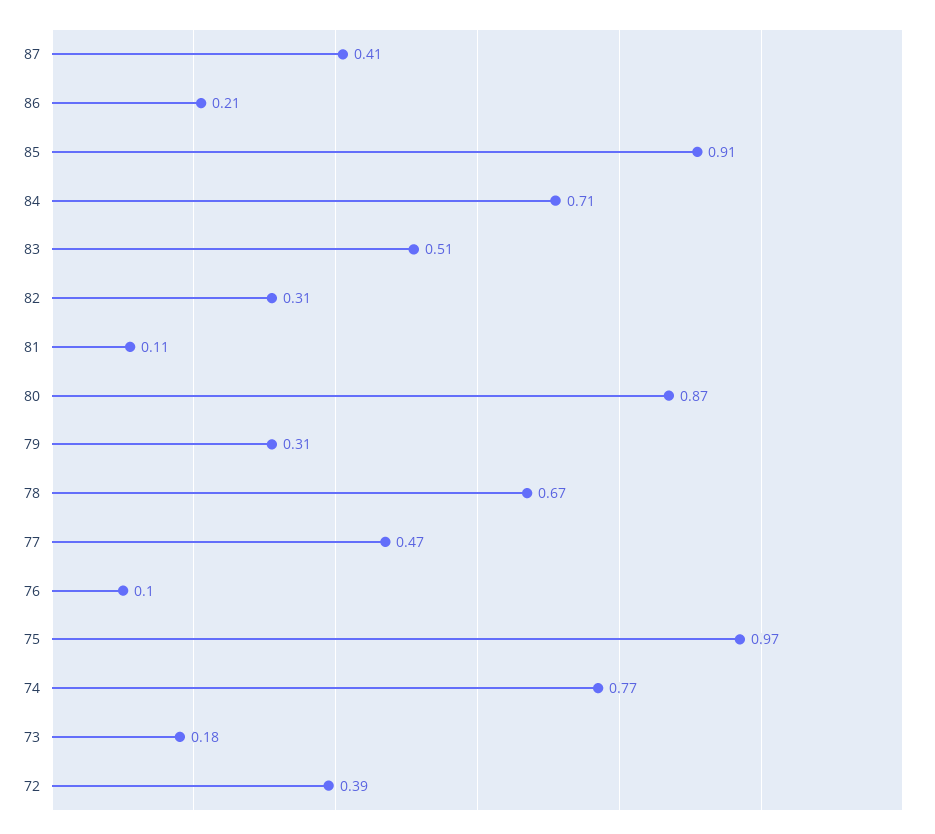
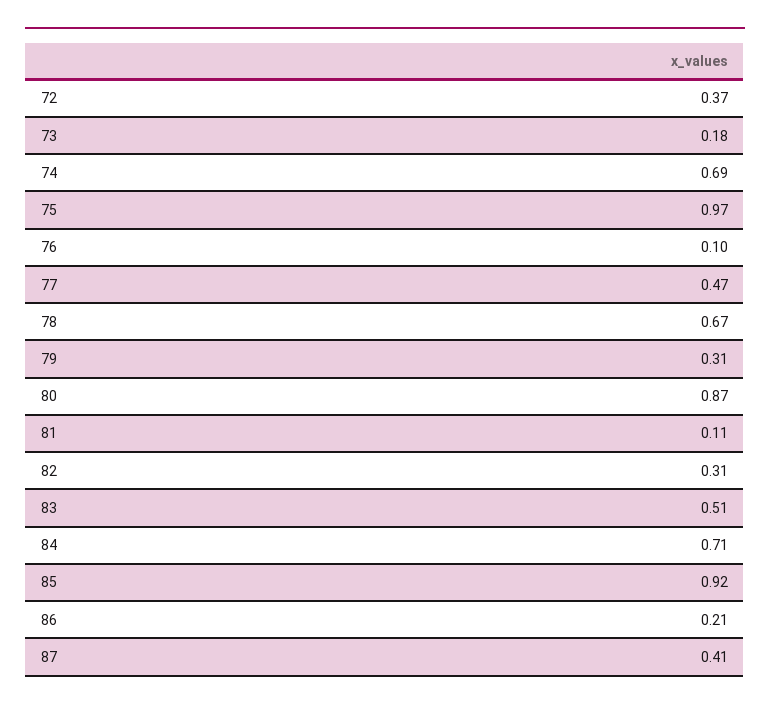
85: 0.91 -> 0.92
74: 0.77 -> 0.69
72: 0.39 -> 0.37

